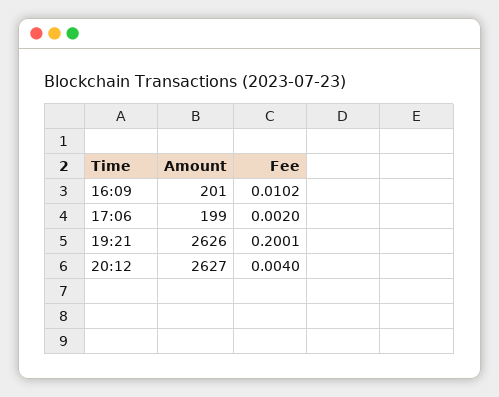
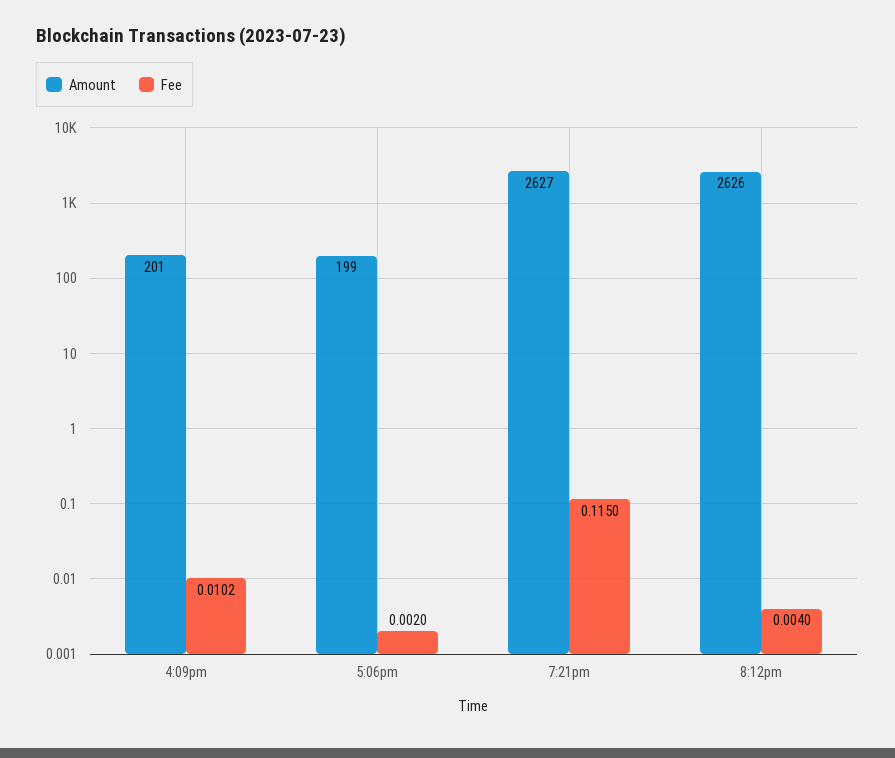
Amount, 19:21: 2626 -> 2627
Fee, 19:21: 0.2001 -> 0.115
Amount, 20:12: 2627 -> 2626

